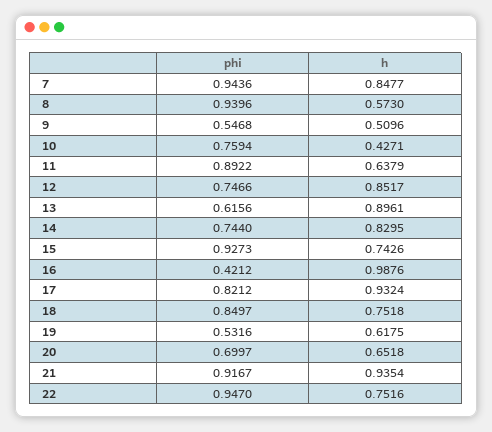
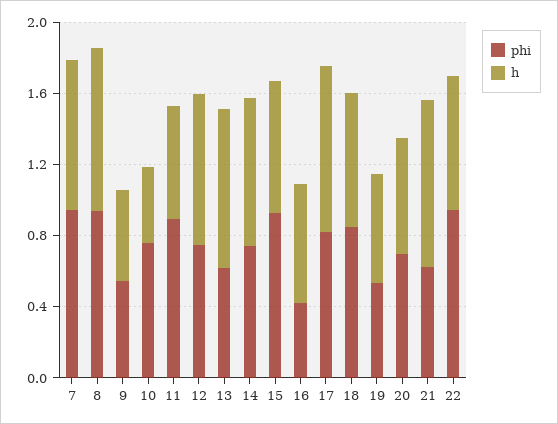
h, 8: 0.573 -> 0.9
h, 16: 0.9876 -> 0.7
phi, 21: 0.9167 -> 0.6

